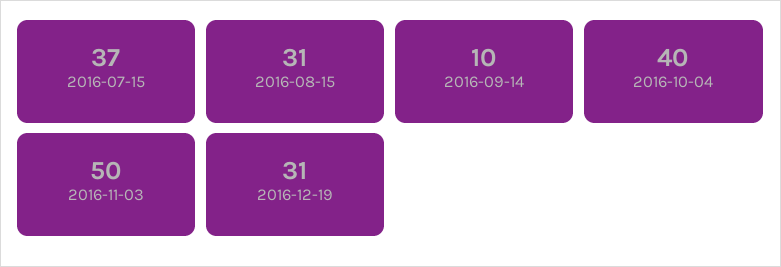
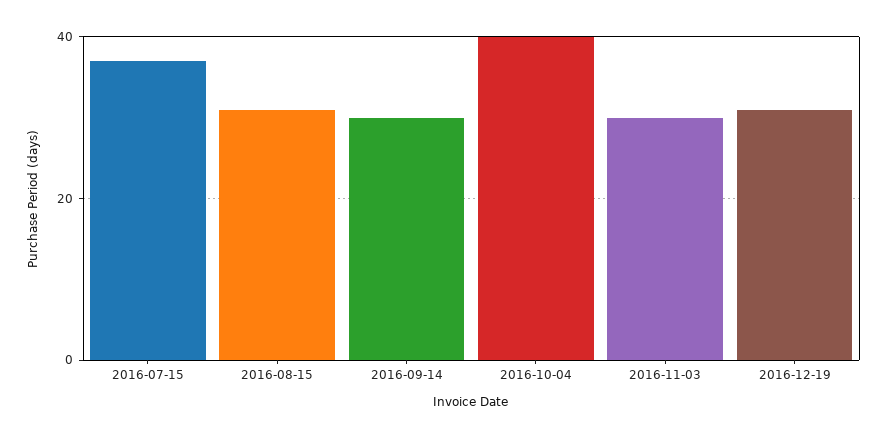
2016-09-14: 10 -> 30
2016-11-03: 50 -> 30

